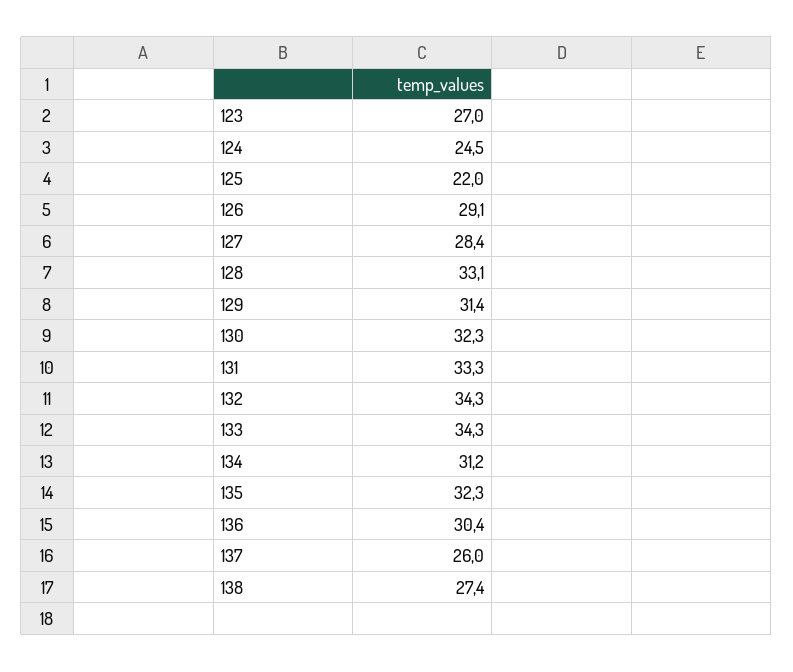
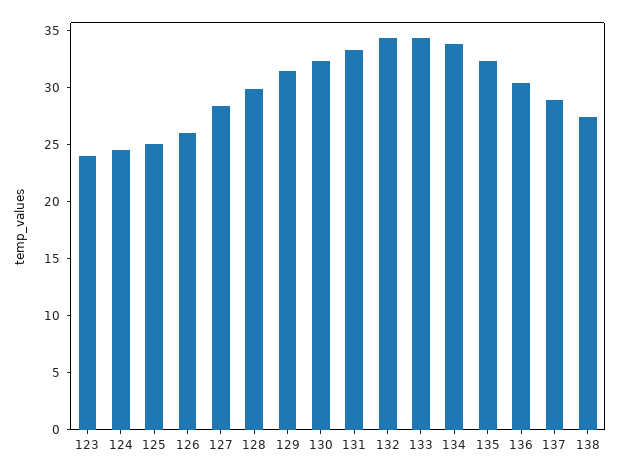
123: 27 -> 24
125: 22 -> 25
126: 29.1 -> 26
128: 33.1 -> 30
134: 31.2 -> 34
137: 26 -> 29

